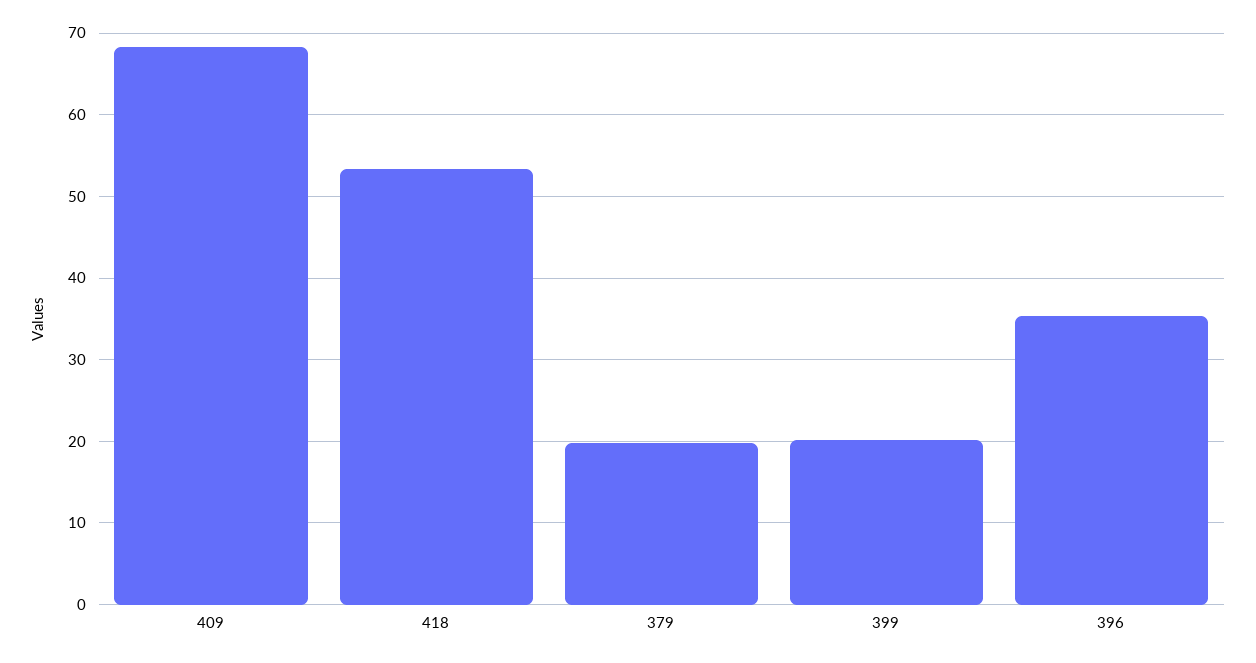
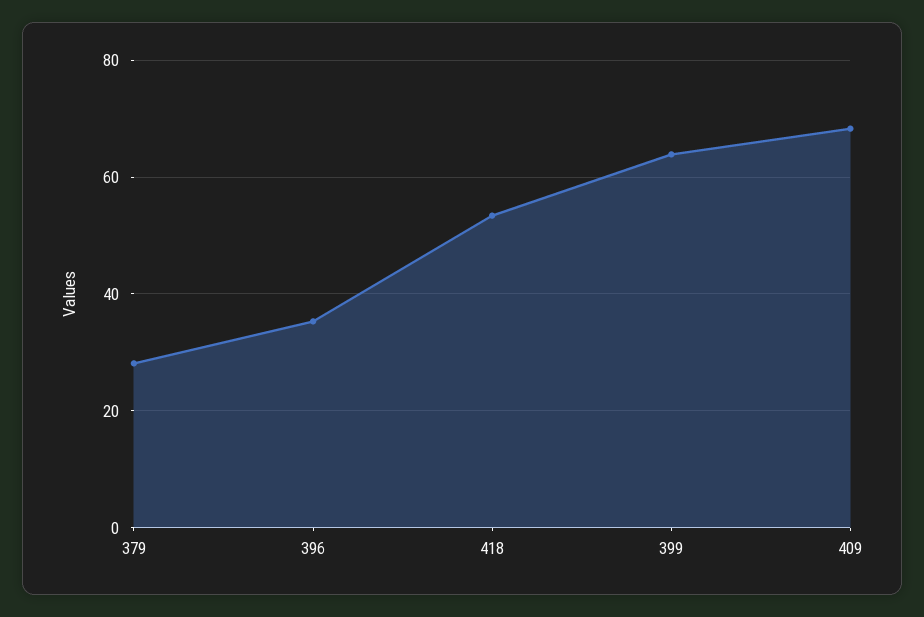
379: 20 -> 28
399: 20 -> 64

